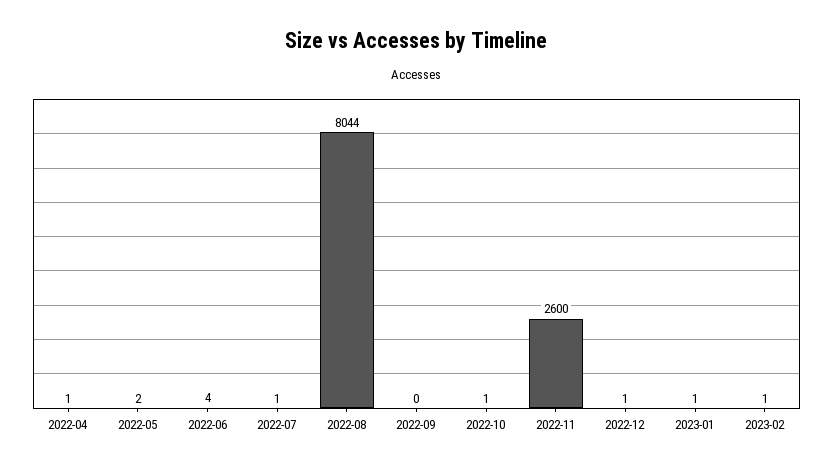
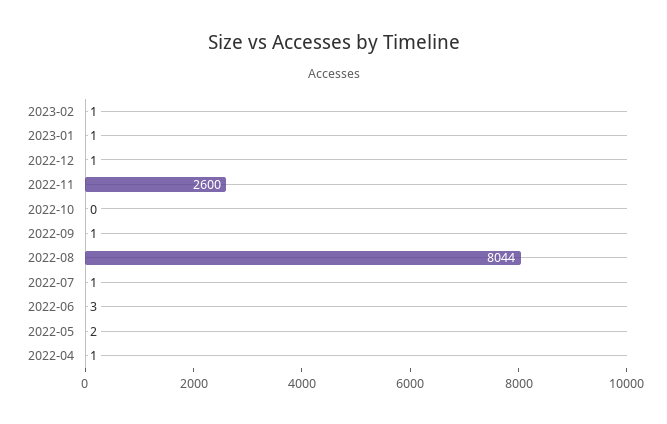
2022-06: 4 -> 3
2022-09: 0 -> 1
2022-10: 1 -> 0

